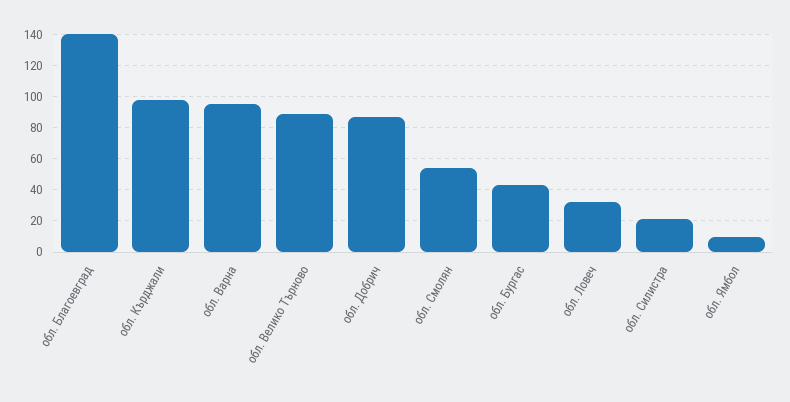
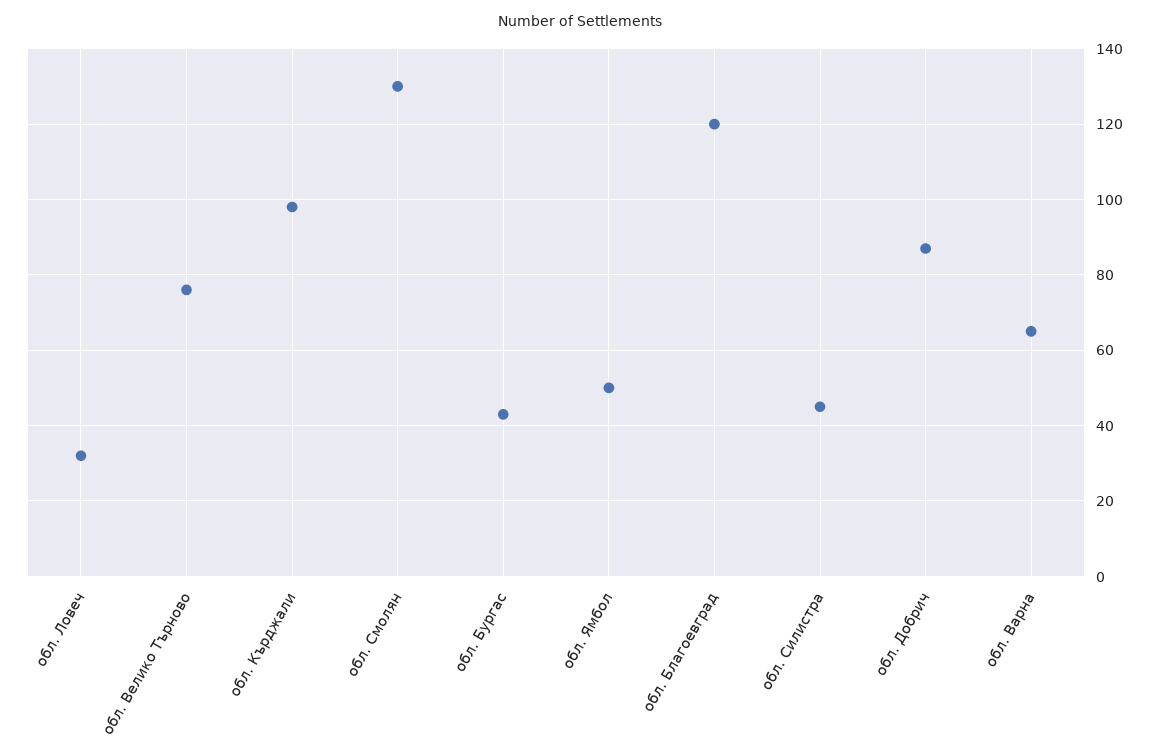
обл. Благоевград: 140 -> 120
обл. Варна: 95 -> 65
обл. Велико Търново: 90 -> 75
обл. Смолян: 55 -> 130
обл. Силистра: 20 -> 45
обл. Ямбол: 10 -> 50

